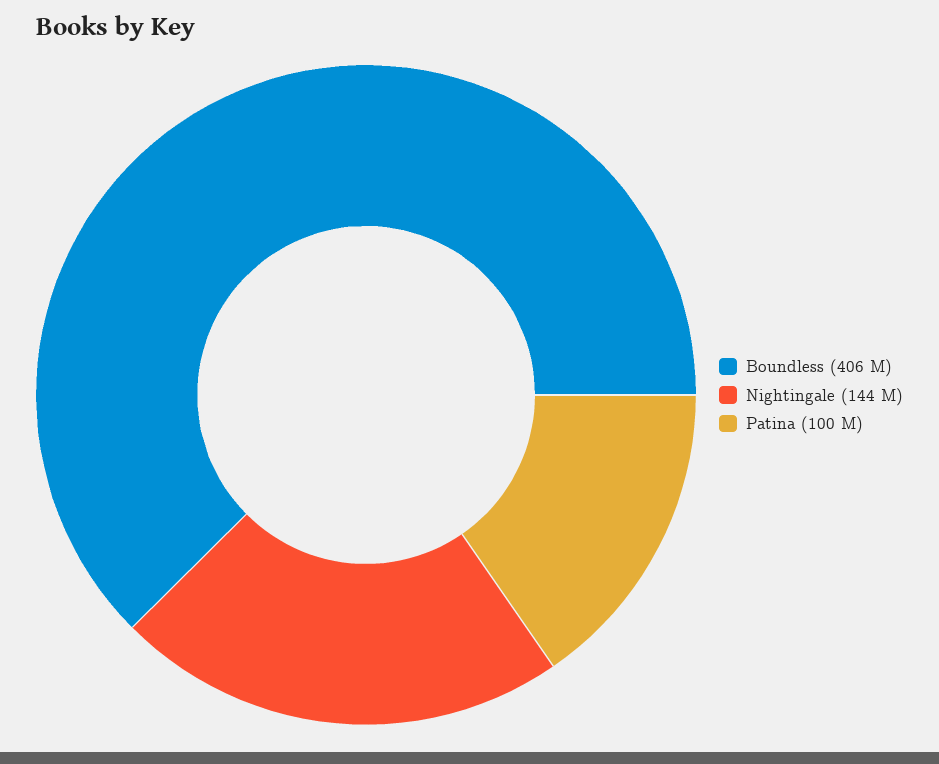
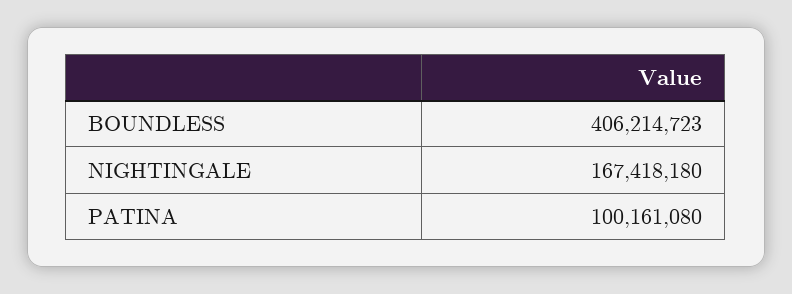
Nightingale: 144000000 -> 167418180

